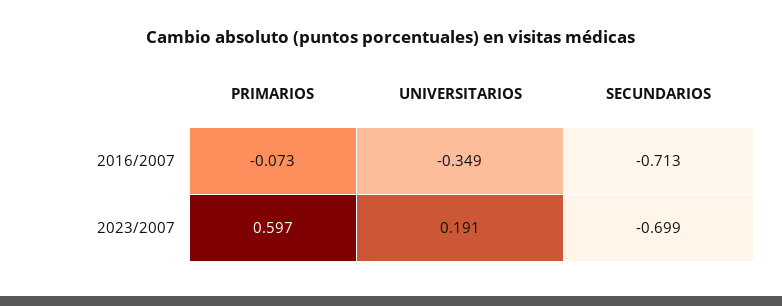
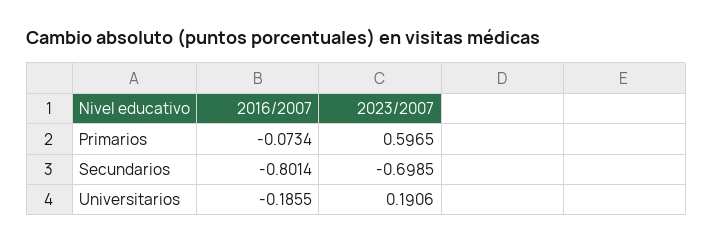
UNIVERSITARIOS, 2016/2007: -0.349 -> -0.1855
SECUNDARIOS, 2016/2007: -0.713 -> -0.8014

